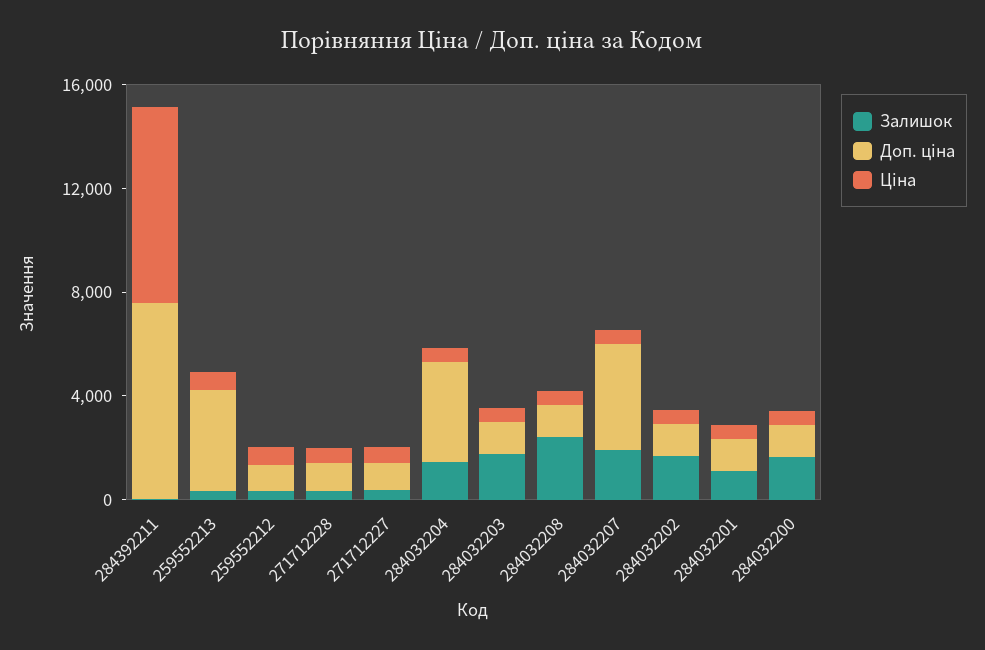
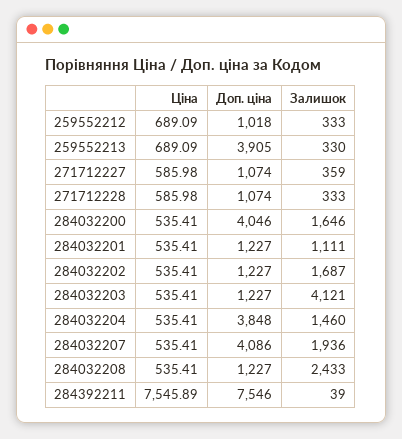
Залишок, 284032203: 2000 -> 4121
Доп. ціна, 284032200: 1000 -> 4046

